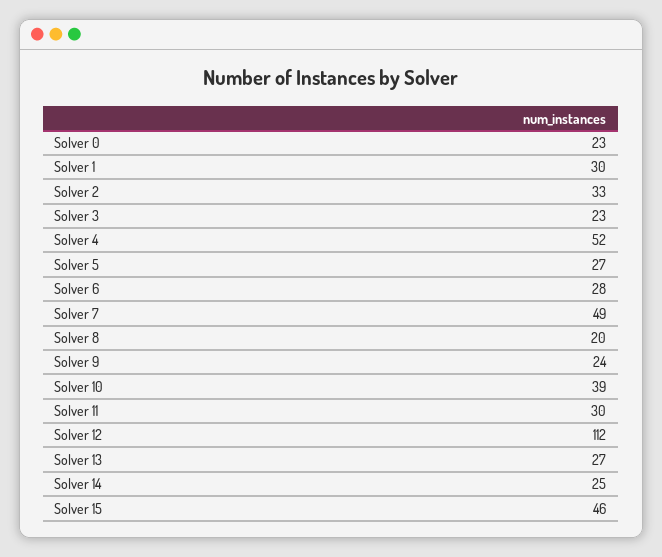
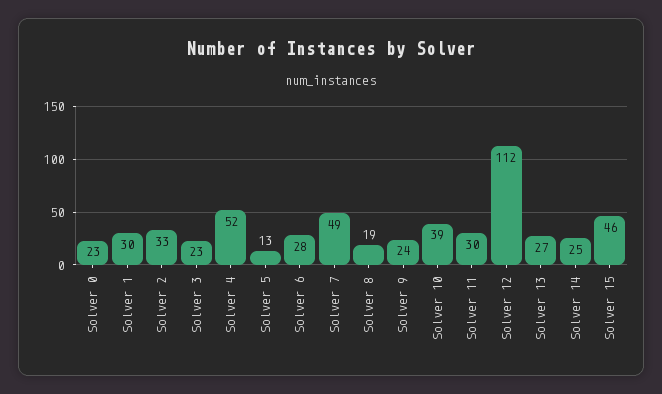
Solver 5: 27 -> 13
Solver 8: 20 -> 19

